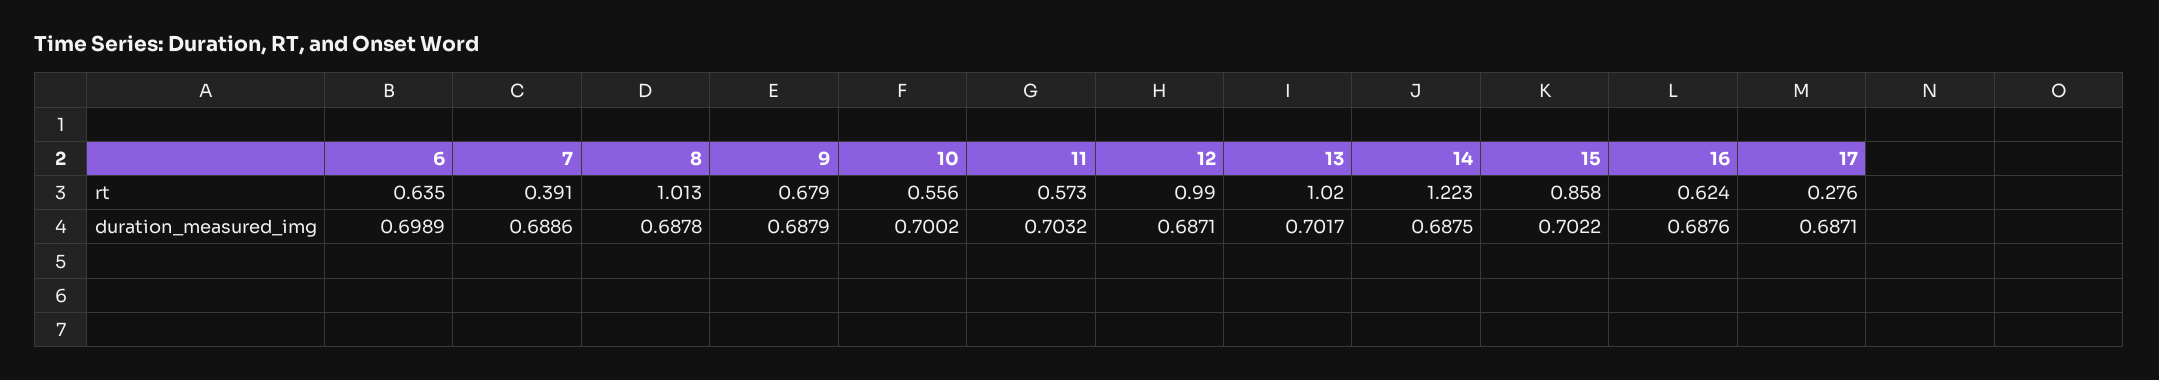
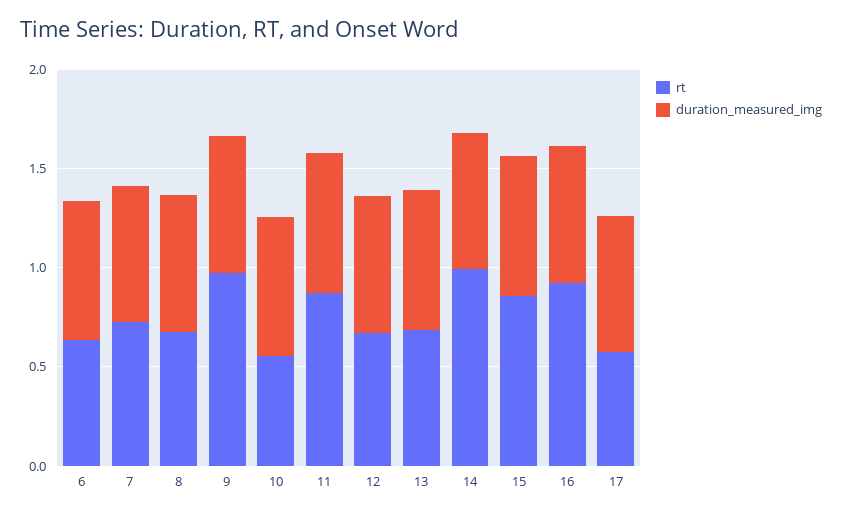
rt, 7: 0.391 -> 0.7
rt, 8: 1.013 -> 0.7
rt, 9: 0.679 -> 1
rt, 11: 0.573 -> 0.9
rt, 12: 0.99 -> 0.7
rt, 13: 1.02 -> 0.7
rt, 14: 1.223 -> 1
rt, 16: 0.624 -> 0.9
rt, 17: 0.276 -> 0.6

